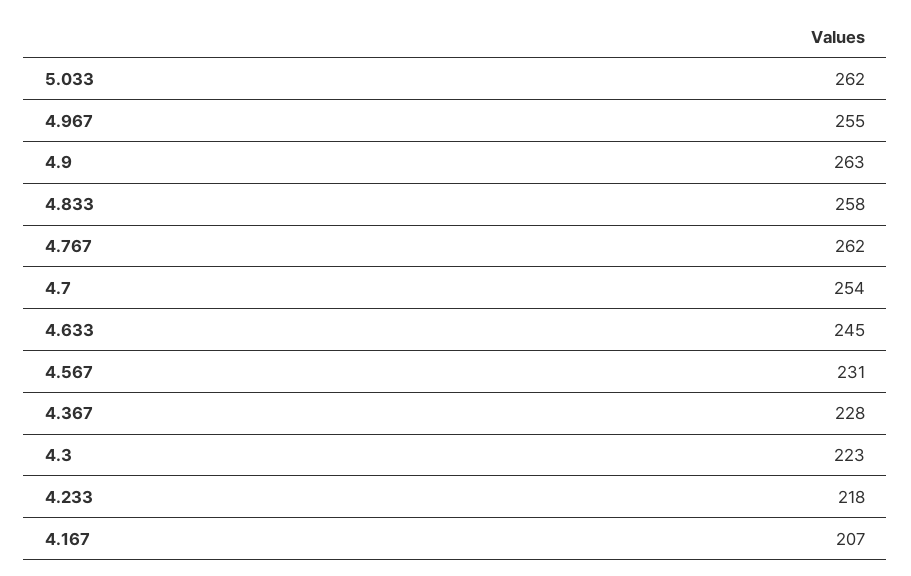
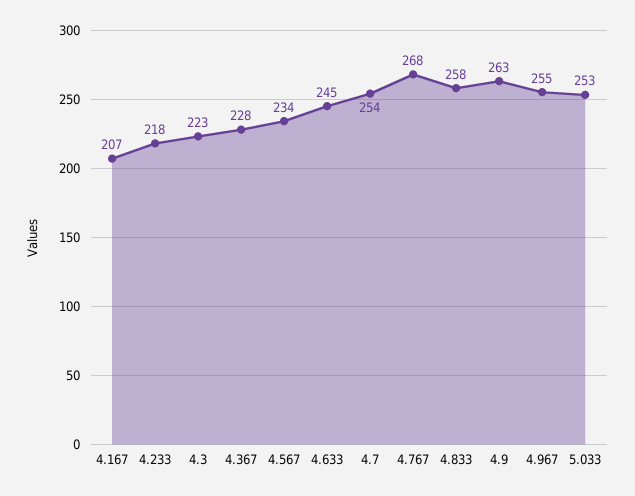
5.033: 262 -> 253
4.767: 262 -> 268
4.567: 231 -> 234

